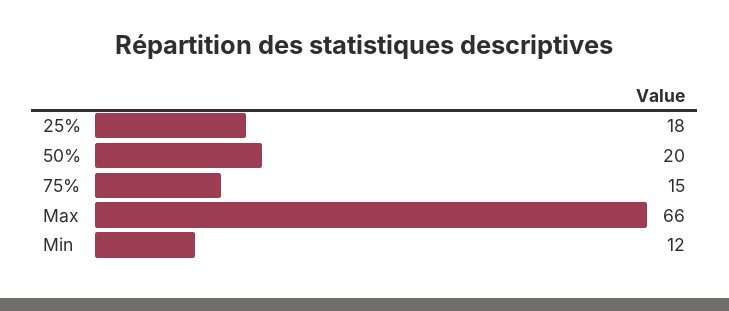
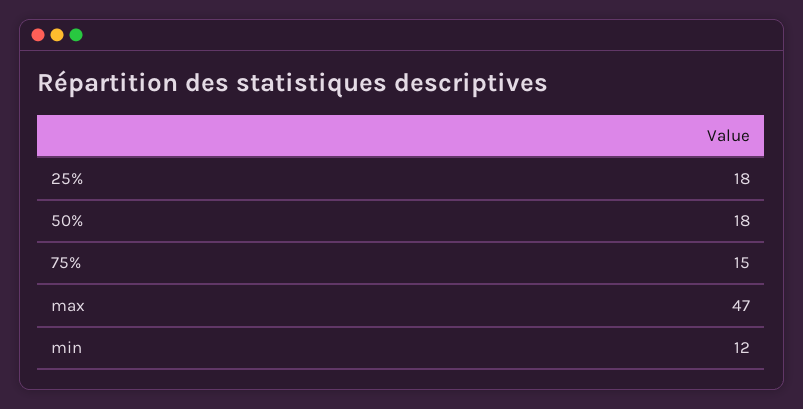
50%: 20 -> 18
Max: 66 -> 47

